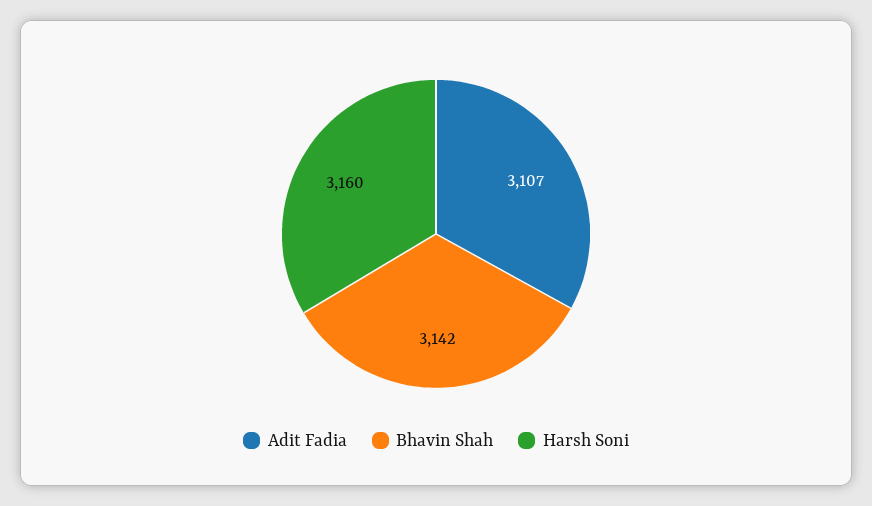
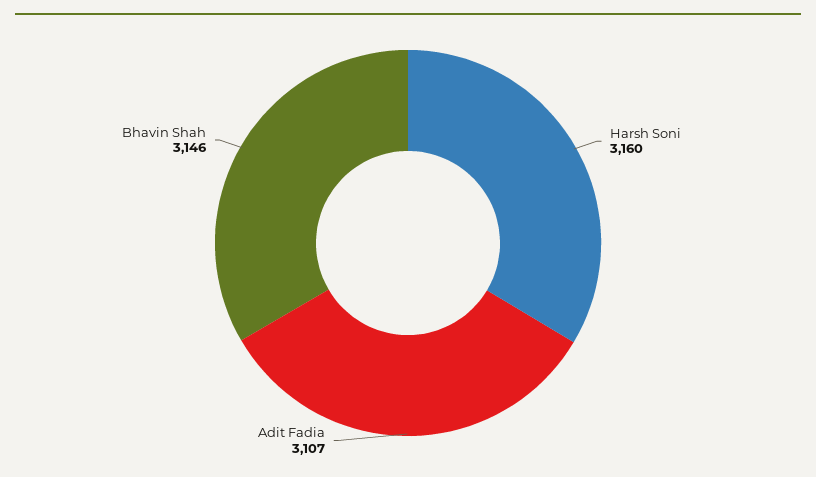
Bhavin Shah: 3142 -> 3146

